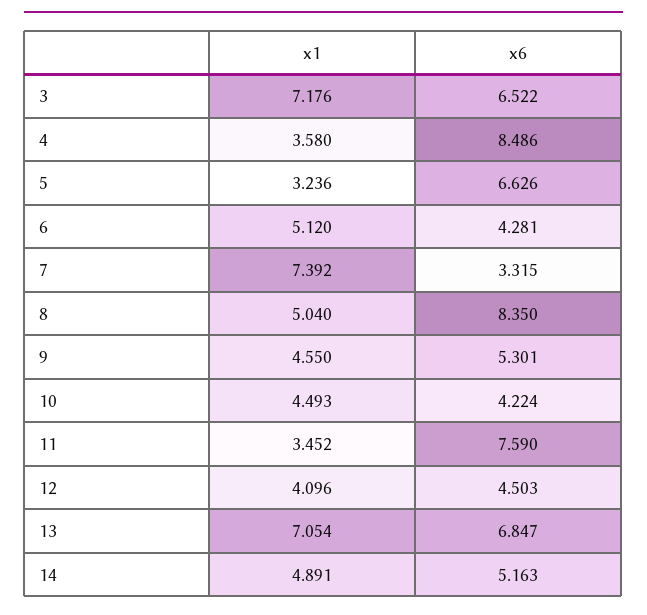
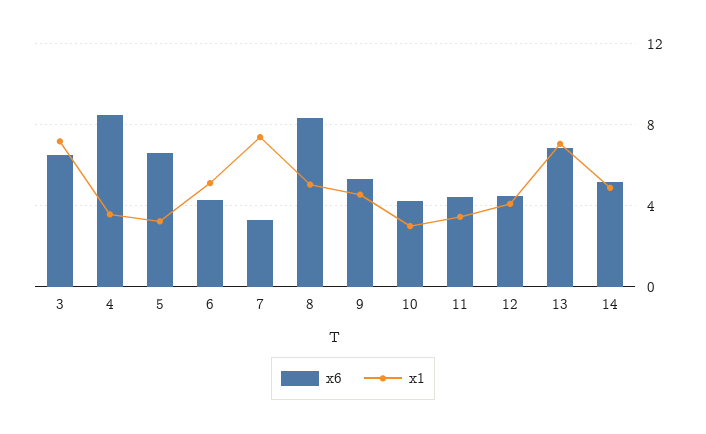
x1, 10: 4.493 -> 3
x6, 11: 7.59 -> 4.5

